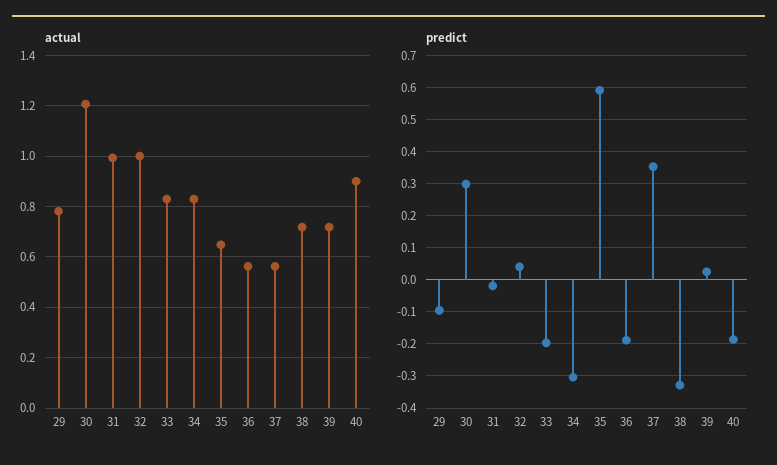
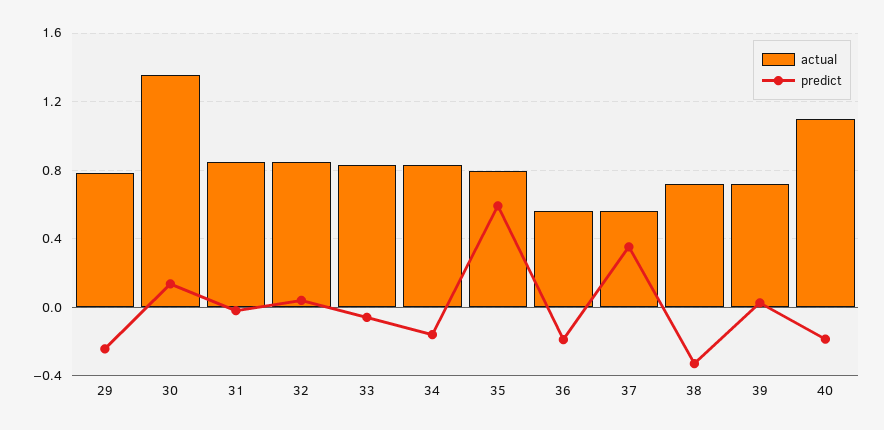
actual, 30: 1.2 -> 1.35
actual, 31: 1 -> 0.85
actual, 32: 1 -> 0.85
actual, 35: 0.65 -> 0.8
actual, 40: 0.9 -> 1.1
predict, 29: -0.1 -> -0.25
predict, 30: 0.3 -> 0.15
predict, 33: -0.2 -> -0.05
predict, 34: -0.3 -> -0.15

